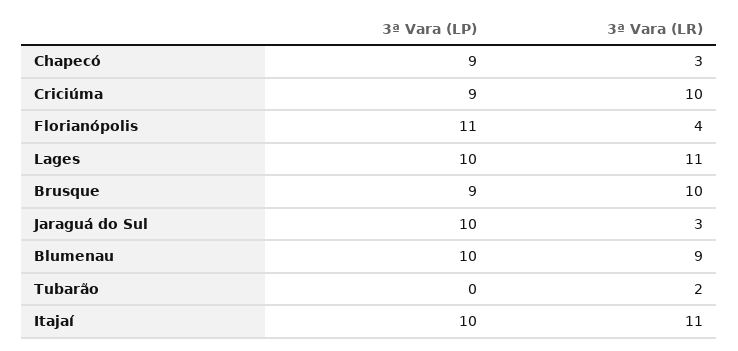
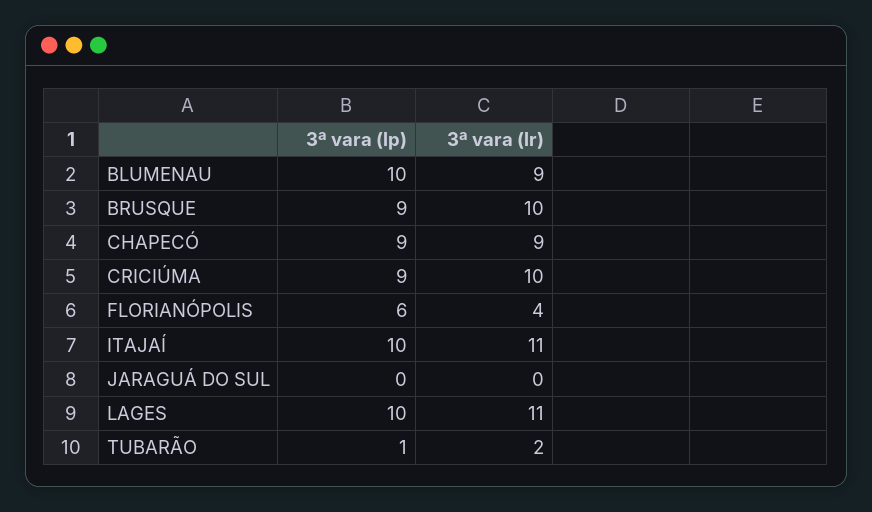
3ª Vara (LR), Chapecó: 3 -> 9
3ª Vara (LP), Florianópolis: 11 -> 6
3ª Vara (LP), Jaraguá do Sul: 10 -> 0
3ª Vara (LR), Jaraguá do Sul: 3 -> 0
3ª Vara (LP), Tubarão: 0 -> 1

